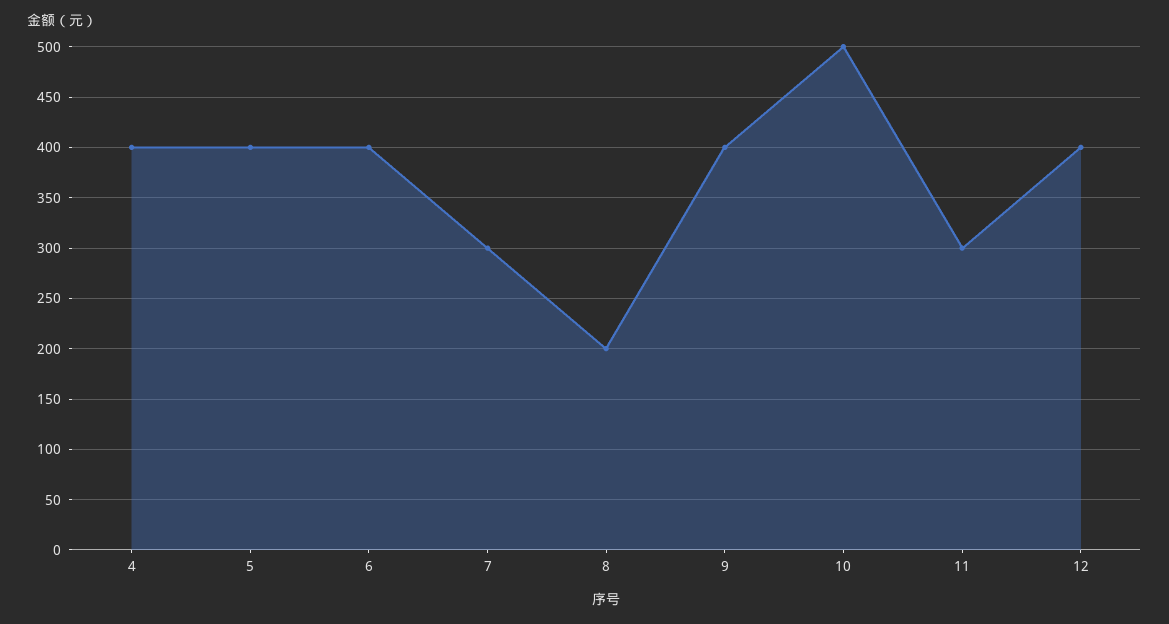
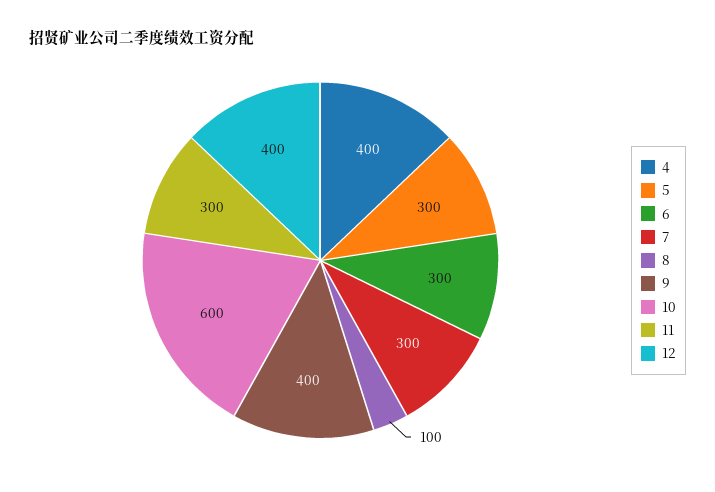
5: 400 -> 300
6: 400 -> 300
8: 200 -> 100
10: 500 -> 600

